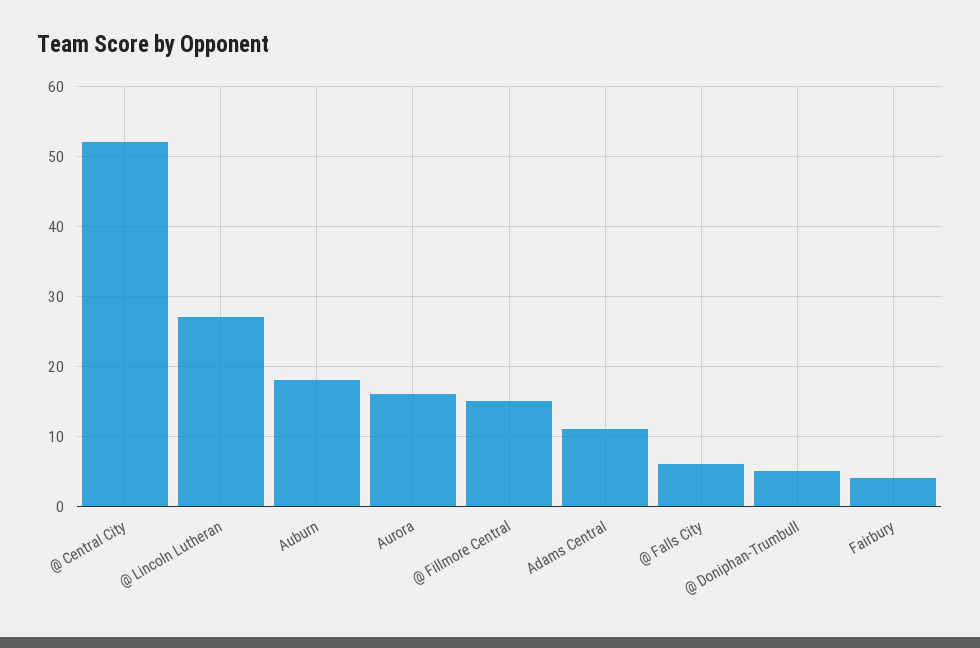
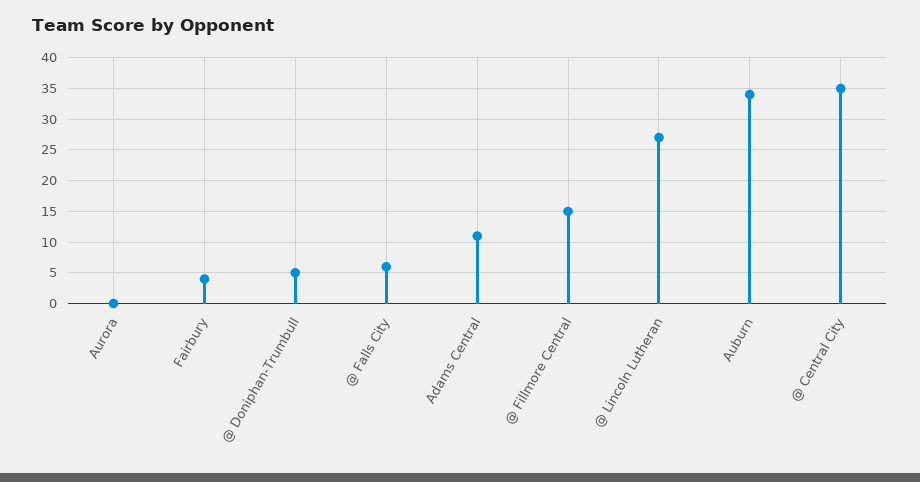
@ Central City: 52 -> 35
Auburn: 18 -> 34
Aurora: 16 -> 0

